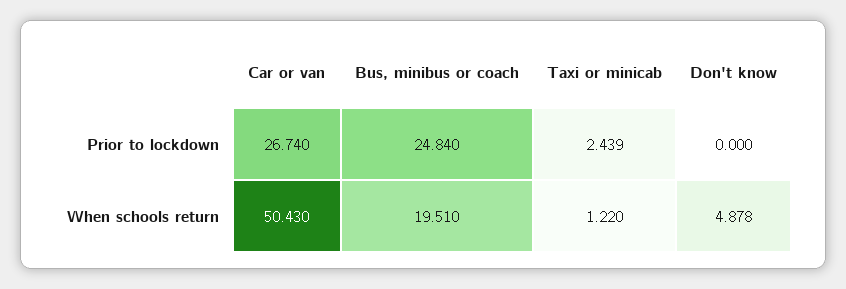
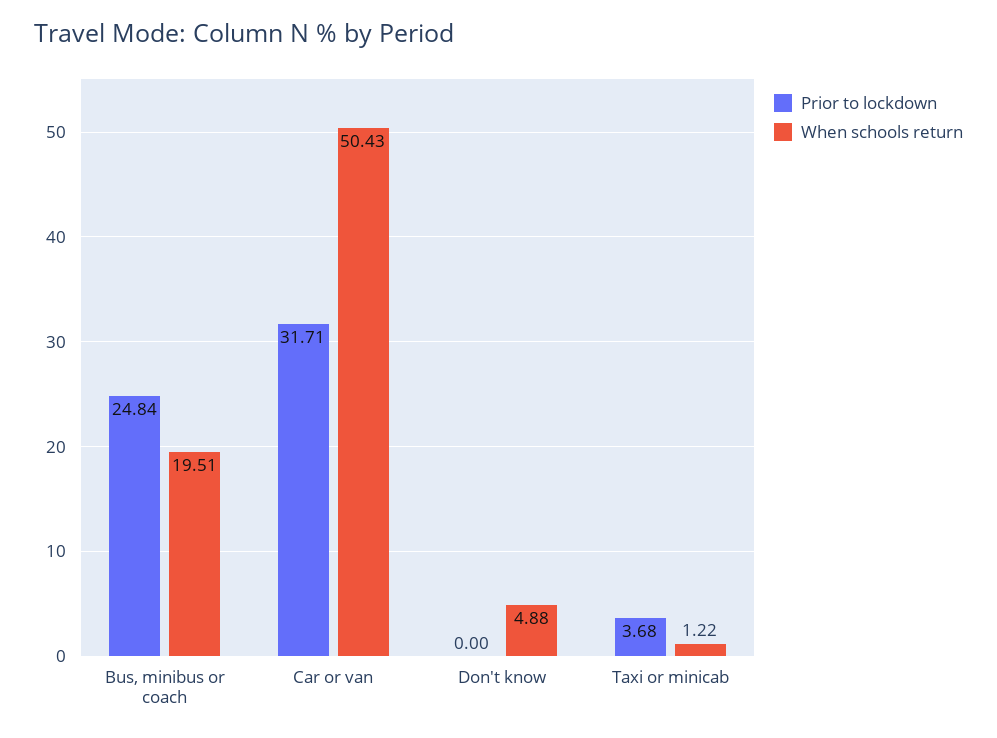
Prior to lockdown, Car or van: 26.74 -> 31.71
Prior to lockdown, Taxi or minicab: 2.439 -> 3.68

